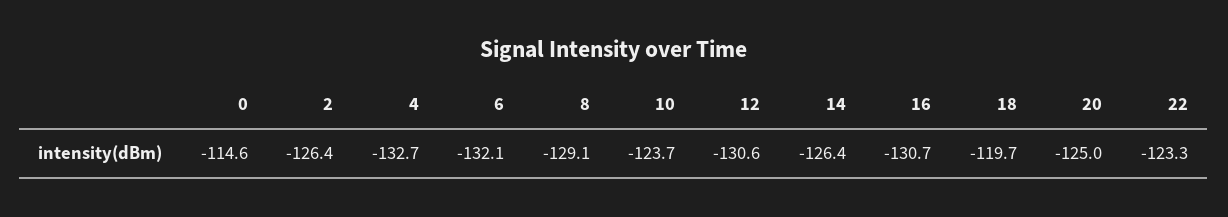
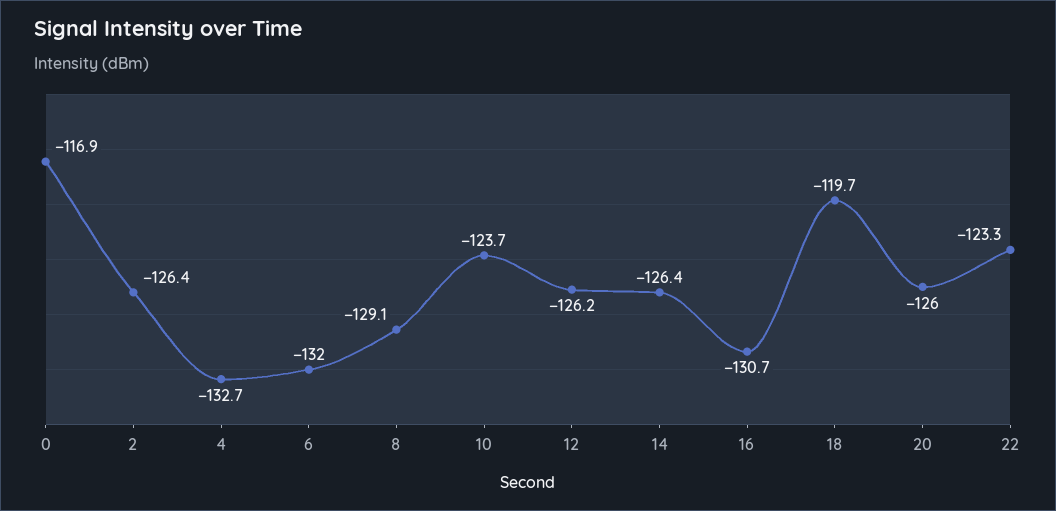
0: -114.6 -> -116.9
6: -132.1 -> -132
12: -130.6 -> -126.2
20: -125 -> -126

